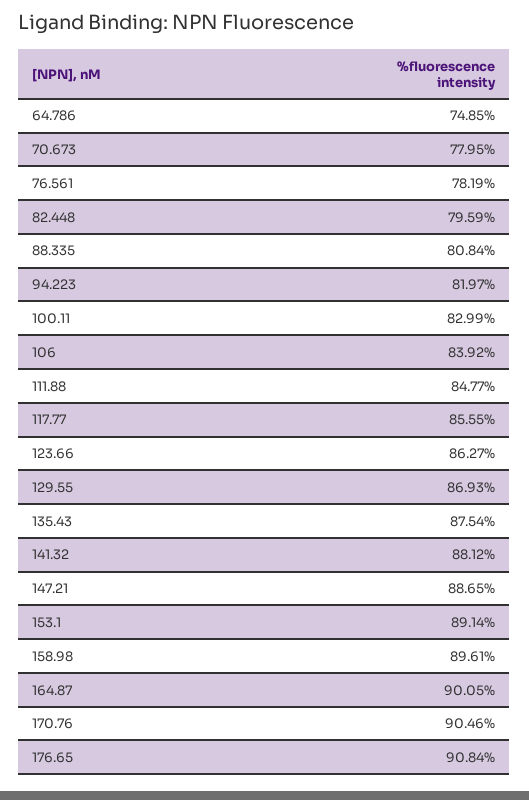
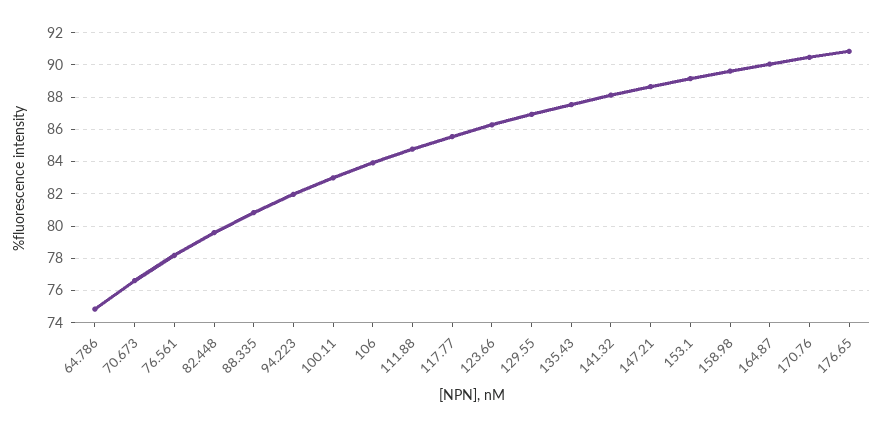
70.673: 77.95 -> 76.5

